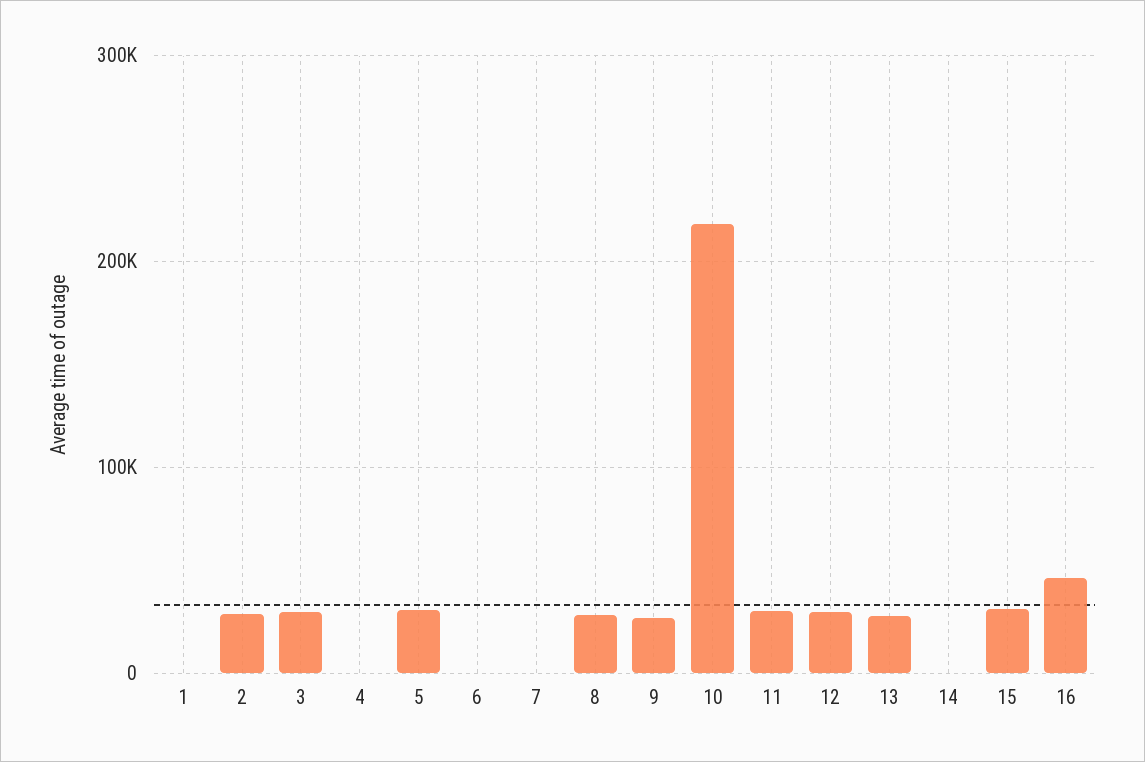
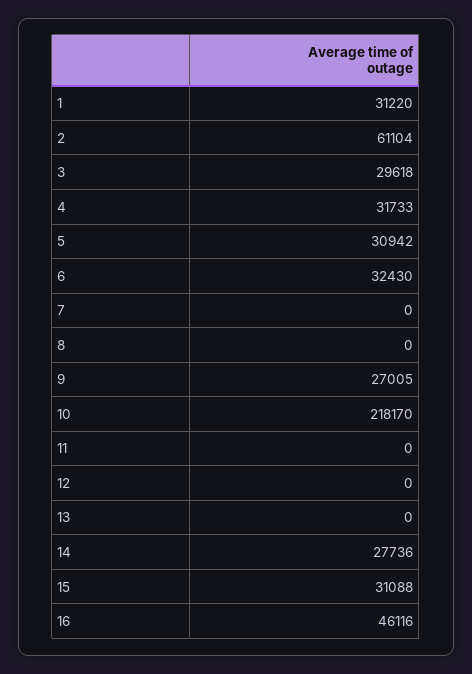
1: 0 -> 31220
2: 30000 -> 61104
4: 0 -> 31733
6: 0 -> 32430
8: 30000 -> 0
11: 30000 -> 0
12: 30000 -> 0
13: 30000 -> 0
14: 0 -> 27736

